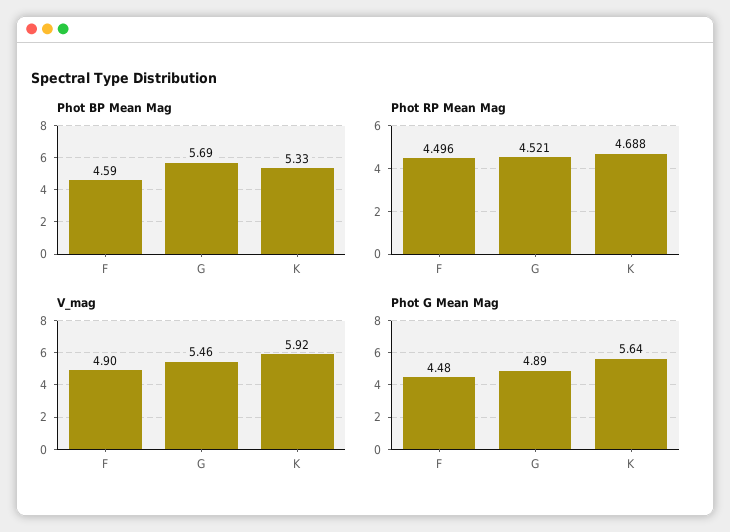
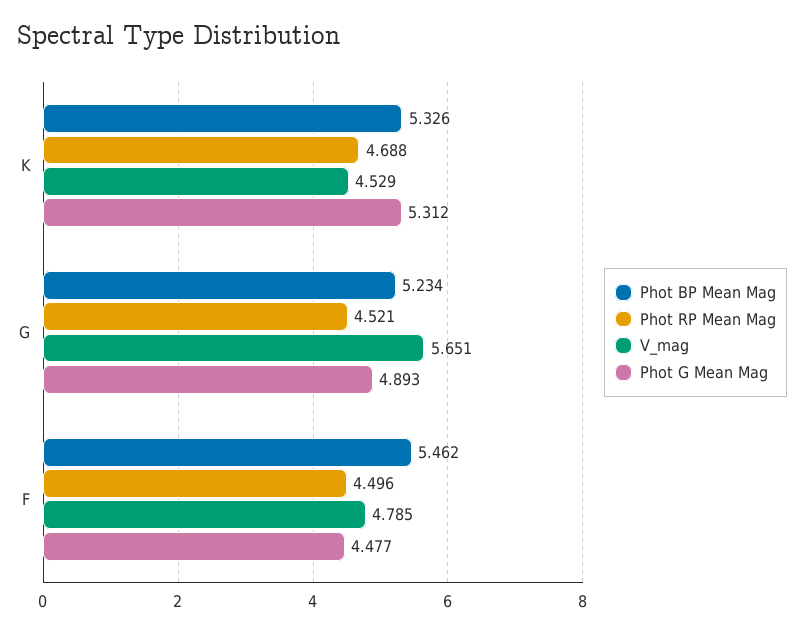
Phot BP Mean Mag, F: 4.59 -> 5.462
Phot BP Mean Mag, G: 5.69 -> 5.234
V_mag, F: 4.9 -> 4.785
V_mag, G: 5.46 -> 5.651
V_mag, K: 5.92 -> 4.529
Phot G Mean Mag, K: 5.64 -> 5.312

